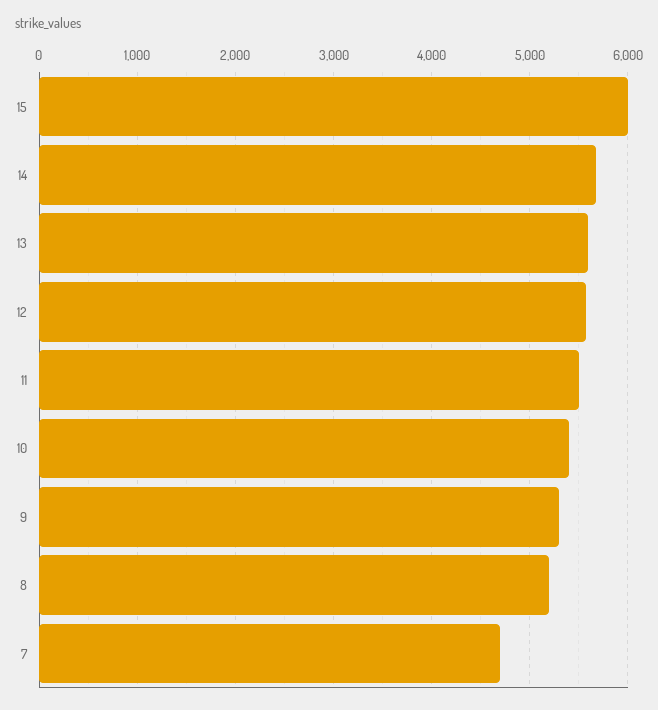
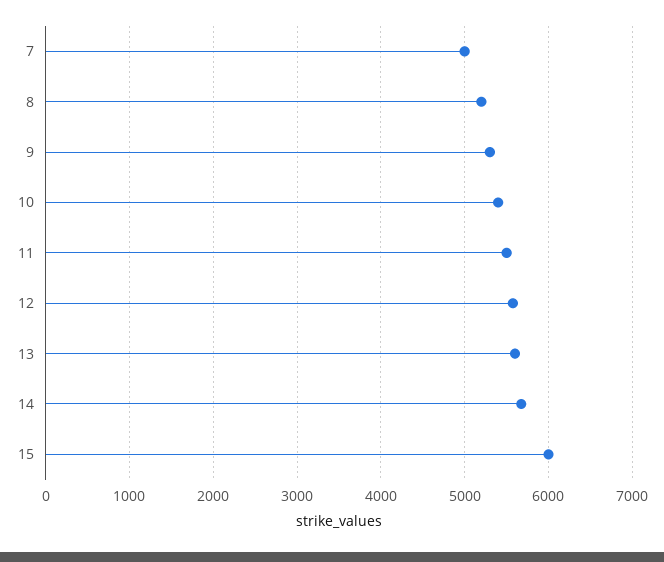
7: 4700 -> 5000

